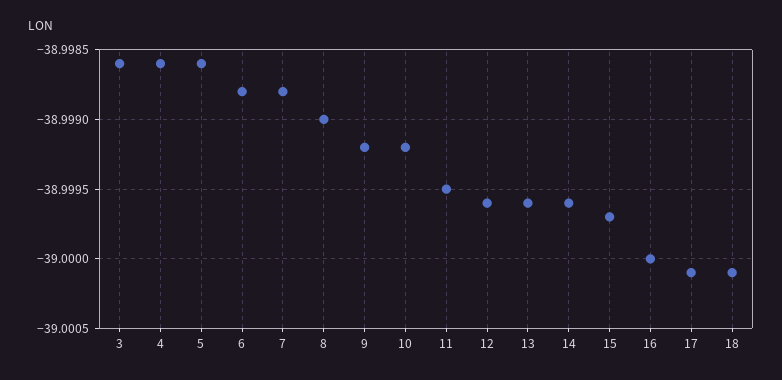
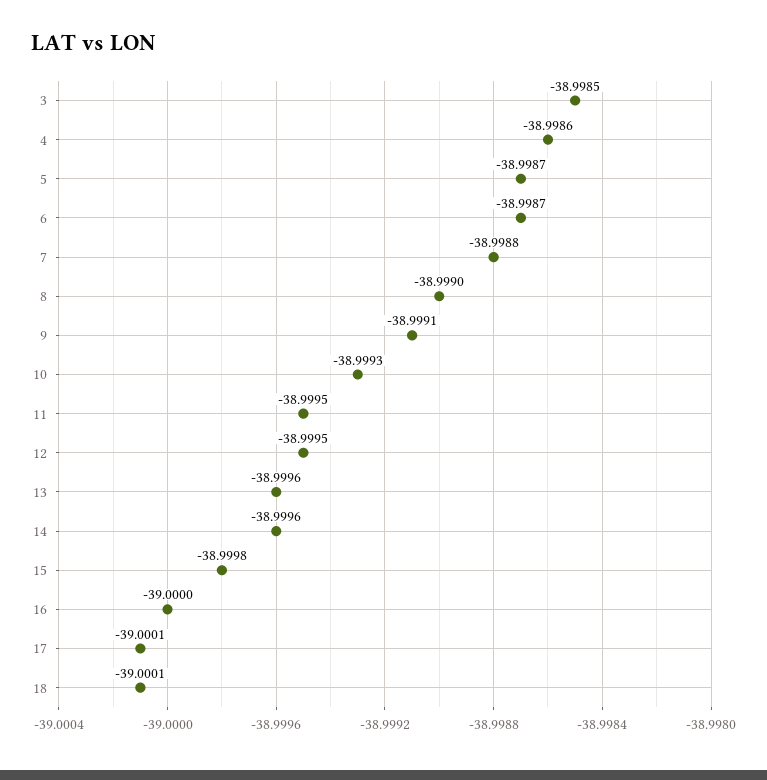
3: -38.9986 -> -38.9985
5: -38.9986 -> -38.9987
6: -38.9988 -> -38.9987
9: -38.9992 -> -38.9991
10: -38.9992 -> -38.9993
12: -38.9996 -> -38.9995
15: -38.9997 -> -38.9998

